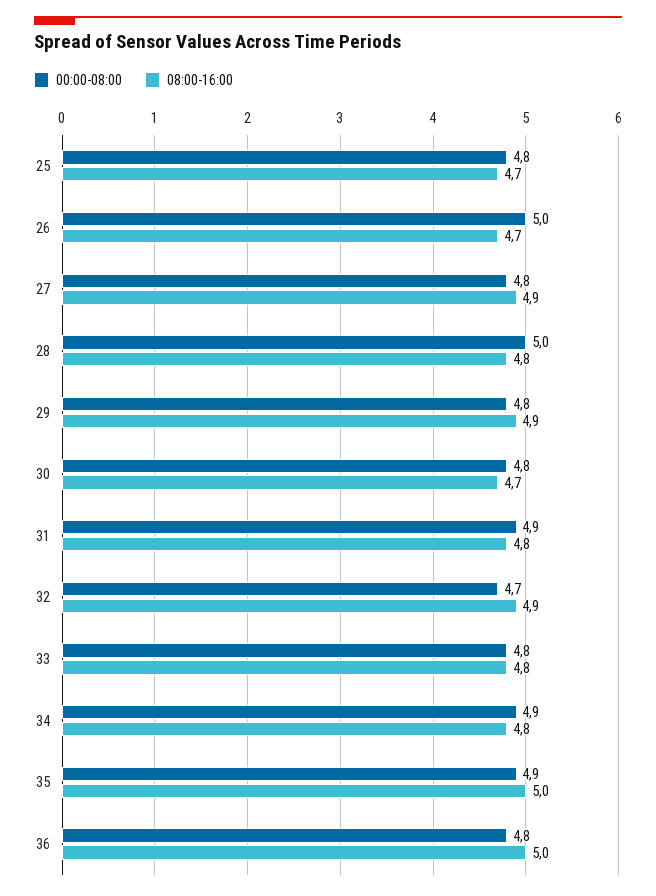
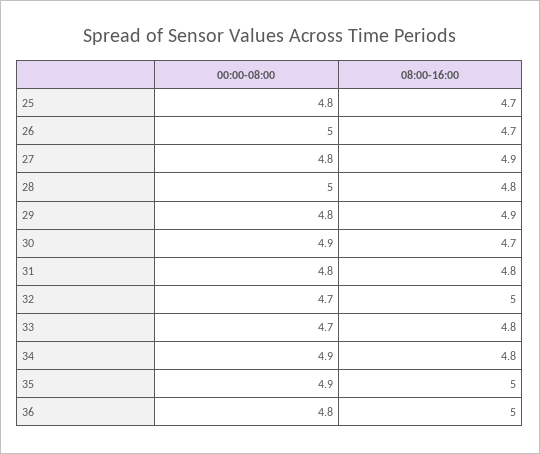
00:00-08:00, 30: 4.8 -> 4.9
00:00-08:00, 31: 4.9 -> 4.8
08:00-16:00, 32: 4.9 -> 5
00:00-08:00, 33: 4.8 -> 4.7

